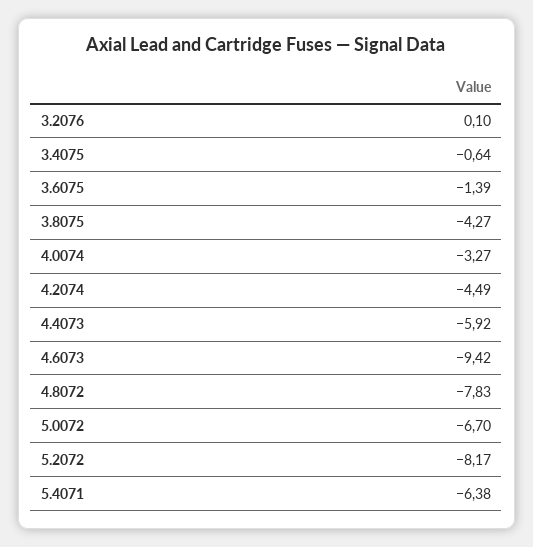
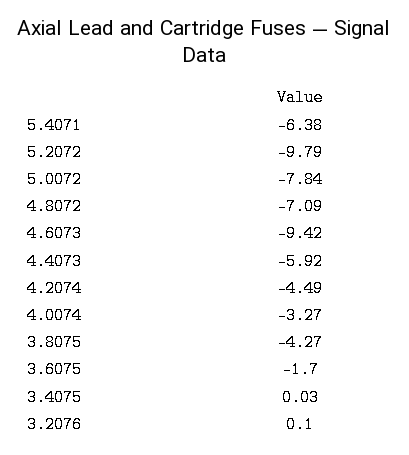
3.4075: -0.64 -> 0.03
3.6075: -1.39 -> -1.7
4.8072: -7.83 -> -7.09
5.0072: -6.7 -> -7.84
5.2072: -8.17 -> -9.79

